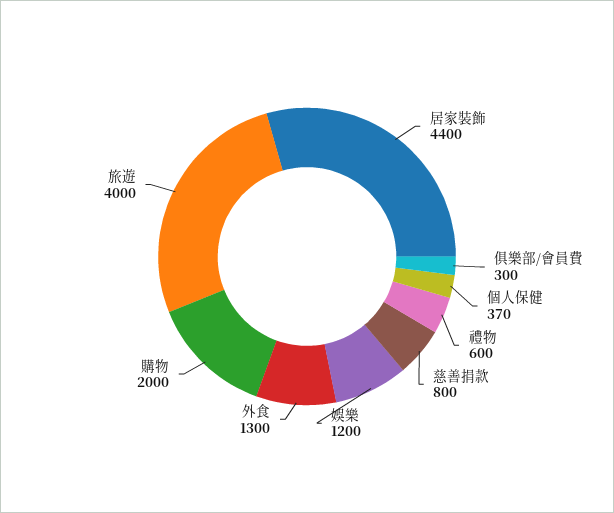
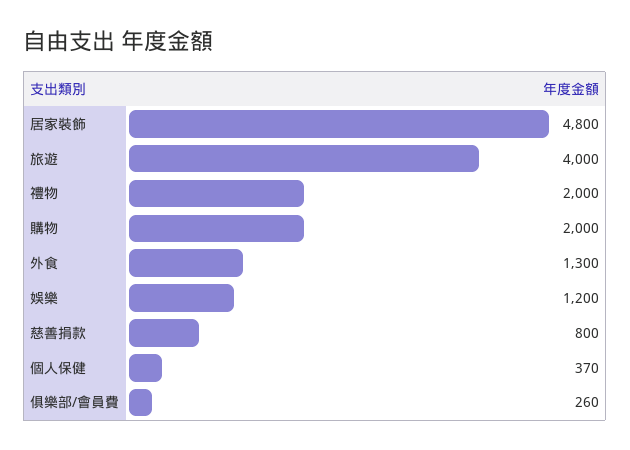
居家裝飾: 4400 -> 4800
俱樂部/會員費: 300 -> 260
禮物: 600 -> 2000

